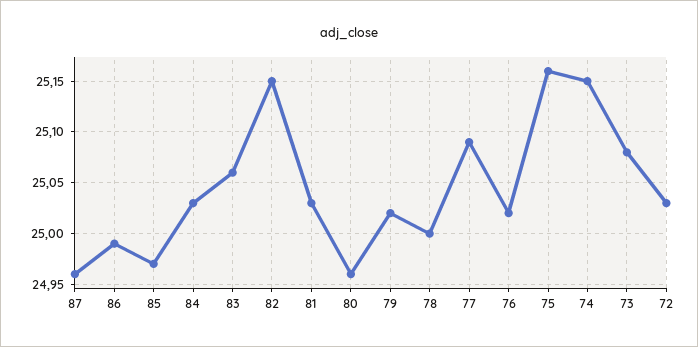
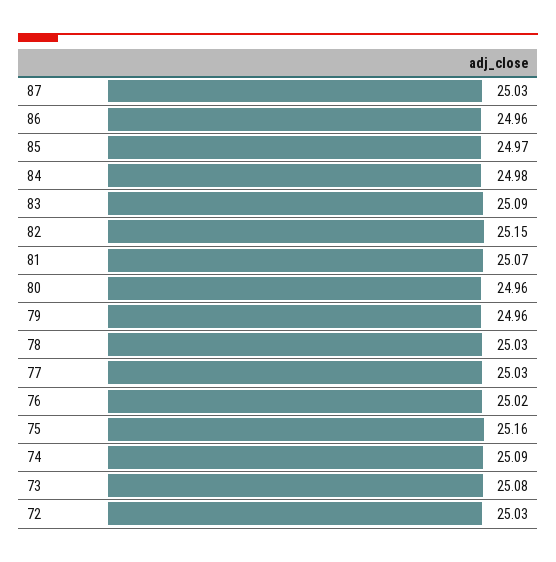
87: 24.96 -> 25.03
86: 24.99 -> 24.96
84: 25.03 -> 24.98
83: 25.06 -> 25.09
81: 25.03 -> 25.07
79: 25.02 -> 24.96
78: 25 -> 25.03
77: 25.09 -> 25.03
74: 25.15 -> 25.09

